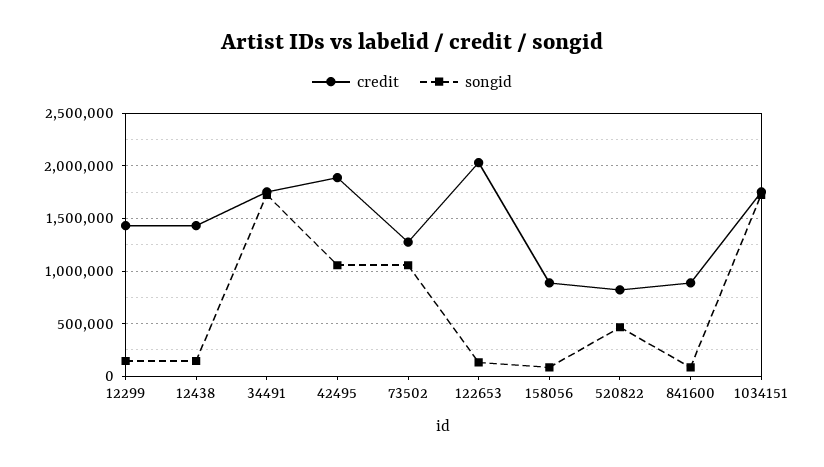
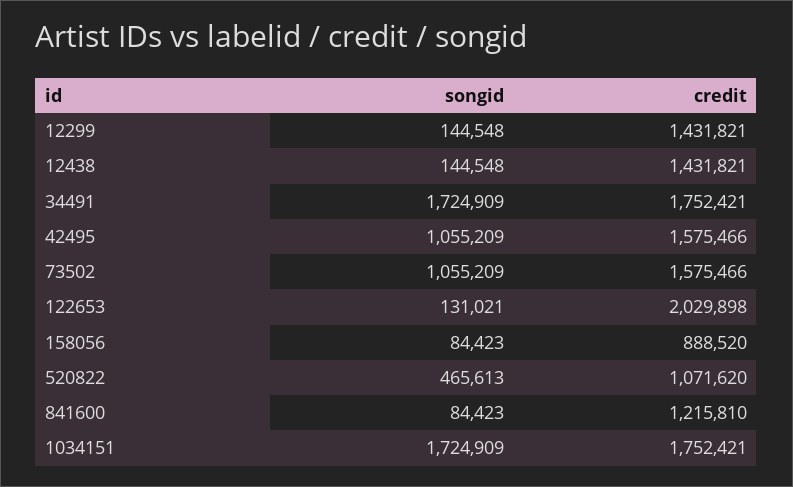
credit, 42495: 1900000 -> 1575466
credit, 73502: 1300000 -> 1575466
credit, 520822: 800000 -> 1071620
credit, 841600: 900000 -> 1215810

